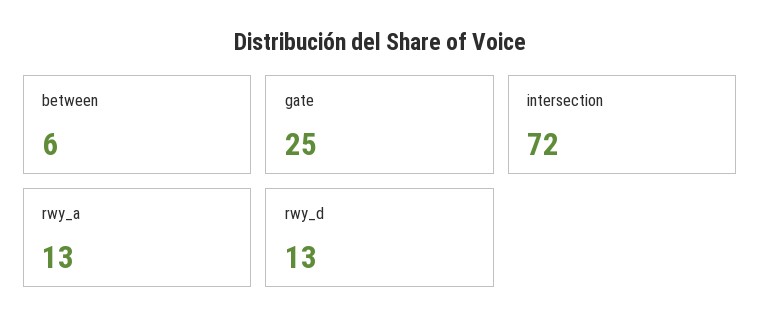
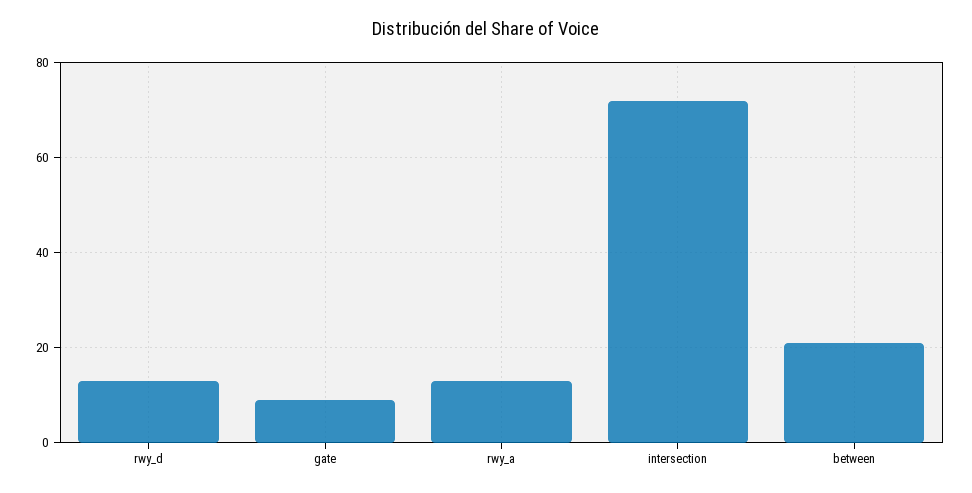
between: 6 -> 20
gate: 25 -> 10

